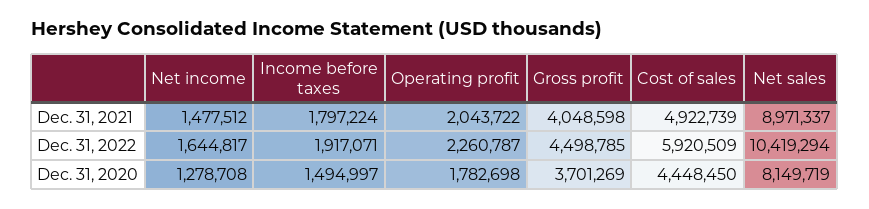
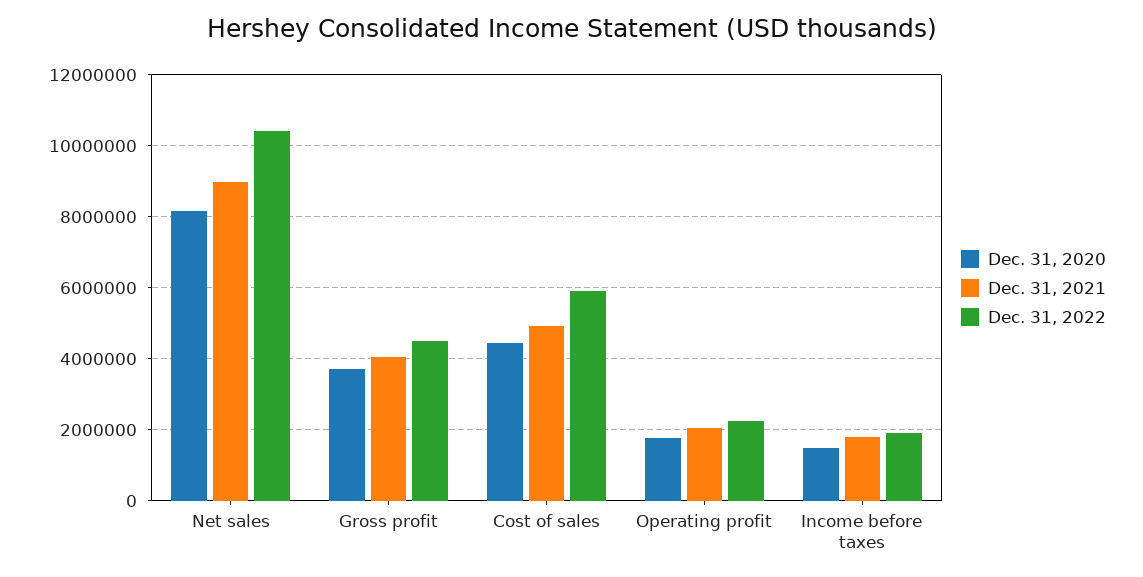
Dec. 31, 2021, Net income: 1477512 -> none
Dec. 31, 2022, Net income: 1644817 -> none
Dec. 31, 2020, Net income: 1278708 -> none

